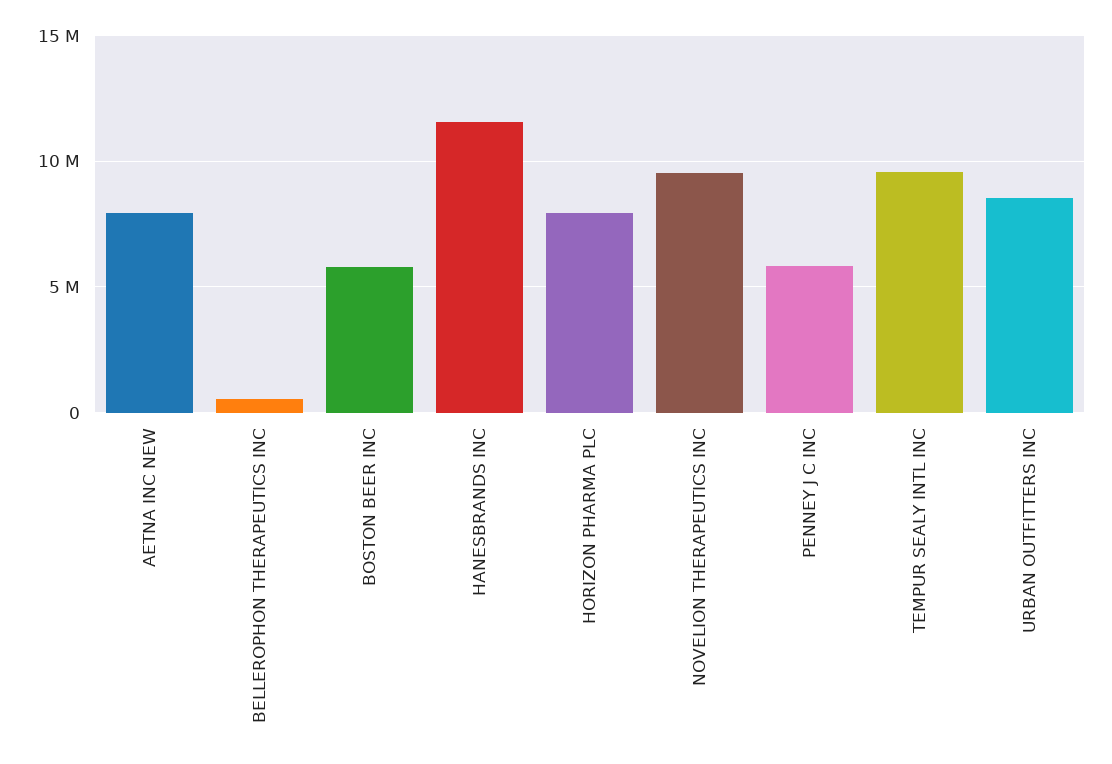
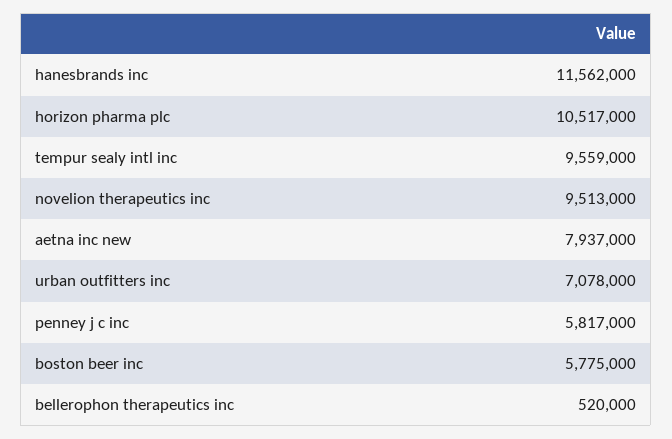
HORIZON PHARMA PLC: 8000000 -> 10517000
URBAN OUTFITTERS INC: 8500000 -> 7078000

